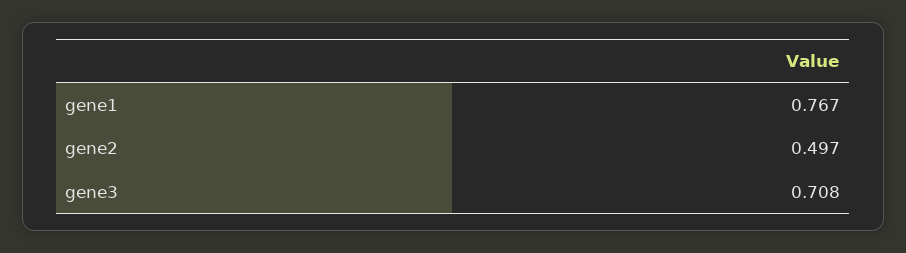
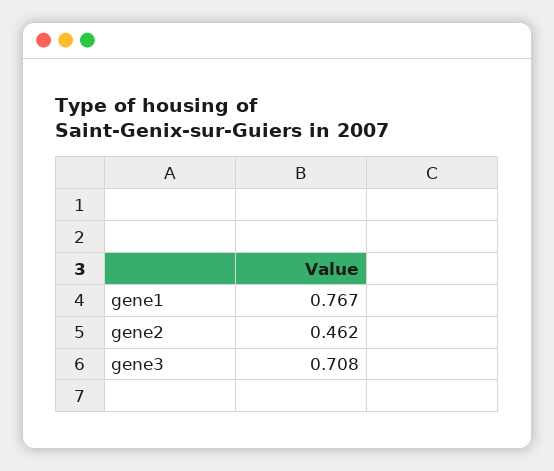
gene2: 0.497 -> 0.462

